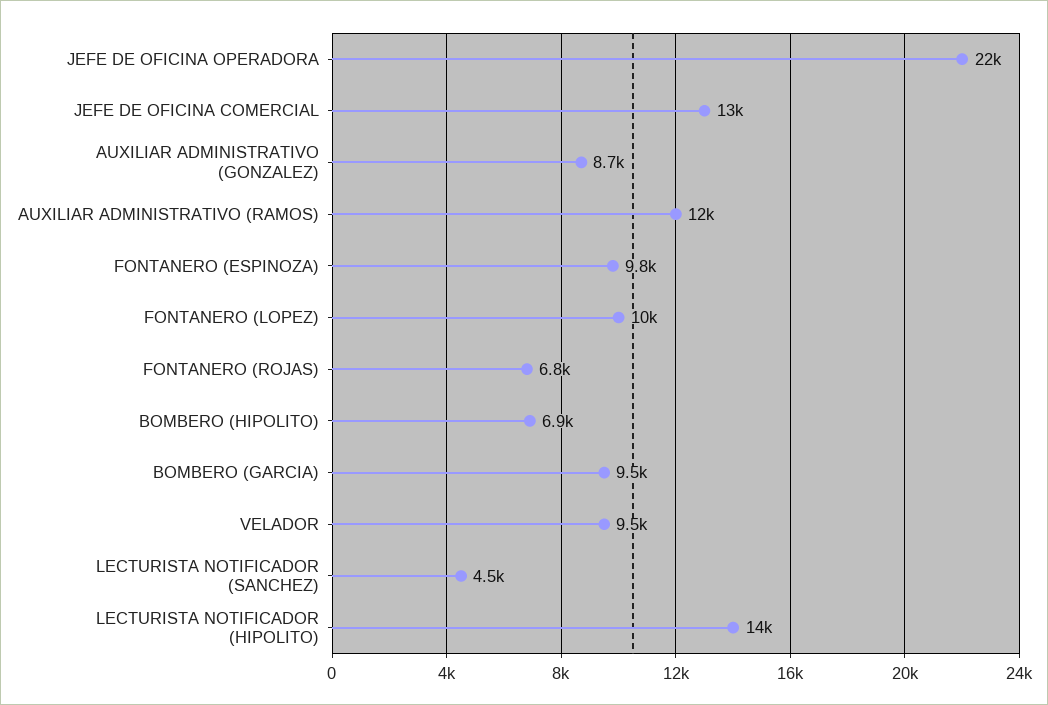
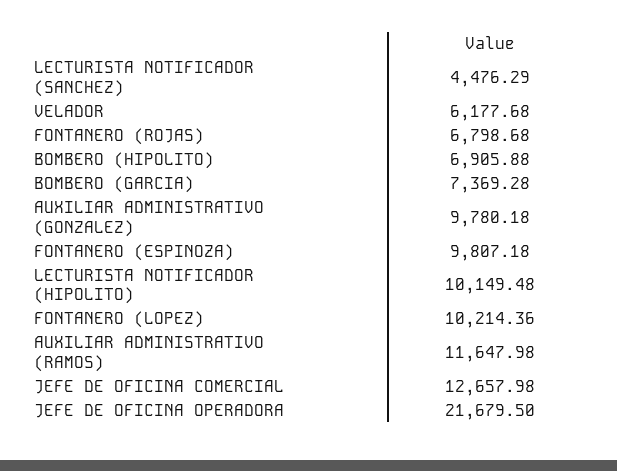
AUXILIAR ADMINISTRATIVO (GONZALEZ): 8700 -> 9780.18
BOMBERO (GARCIA): 9500 -> 7369.28
VELADOR: 9500 -> 6177.68
LECTURISTA NOTIFICADOR (HIPOLITO): 14000 -> 10149.48

